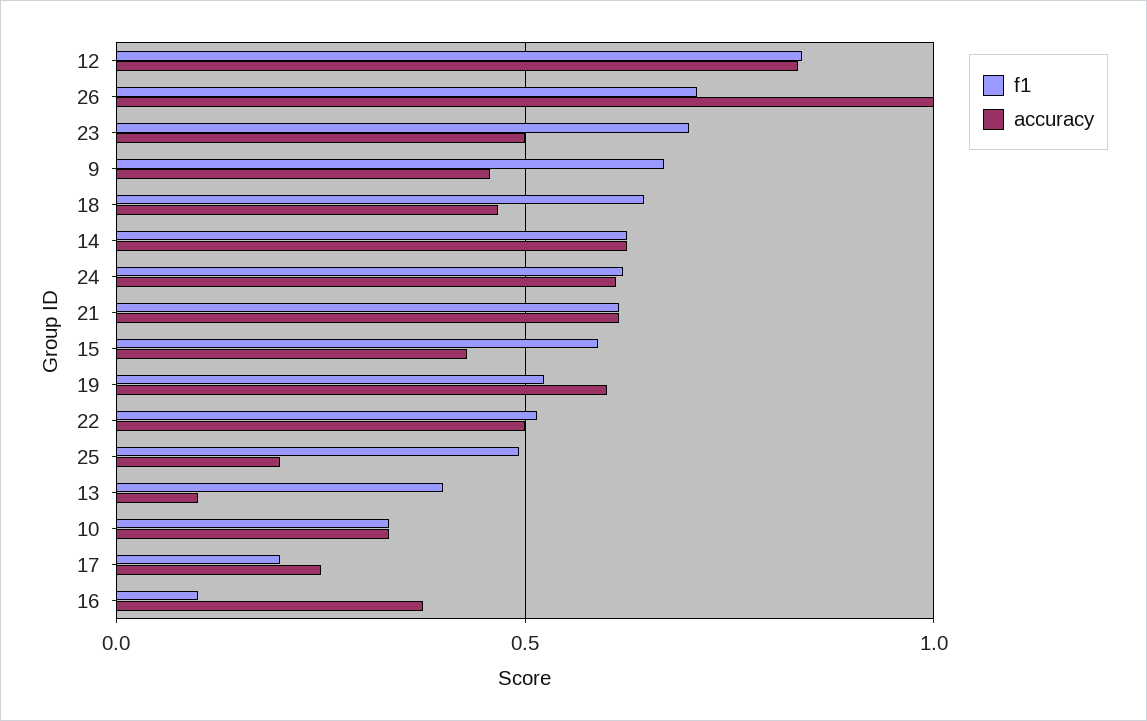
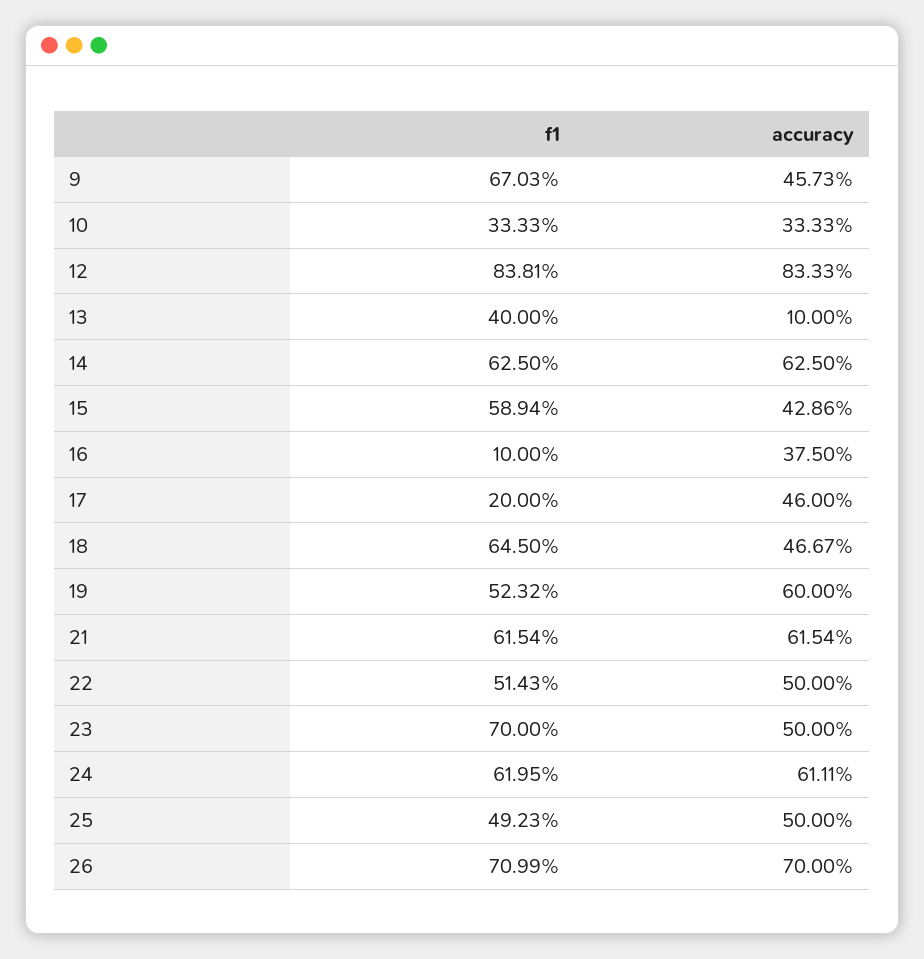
accuracy, 26: 1 -> 0.7
accuracy, 25: 0.2 -> 0.5
accuracy, 17: 0.25 -> 0.46

